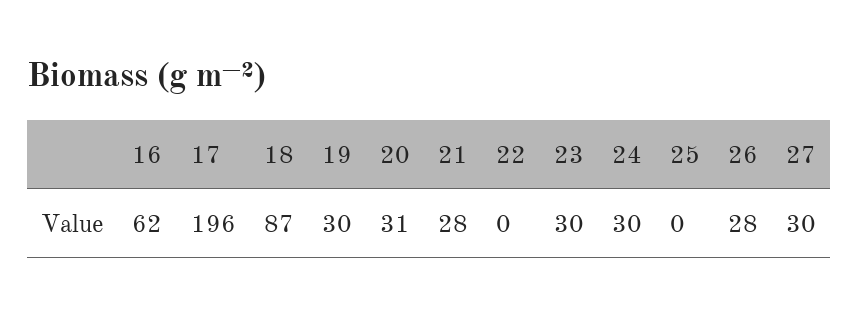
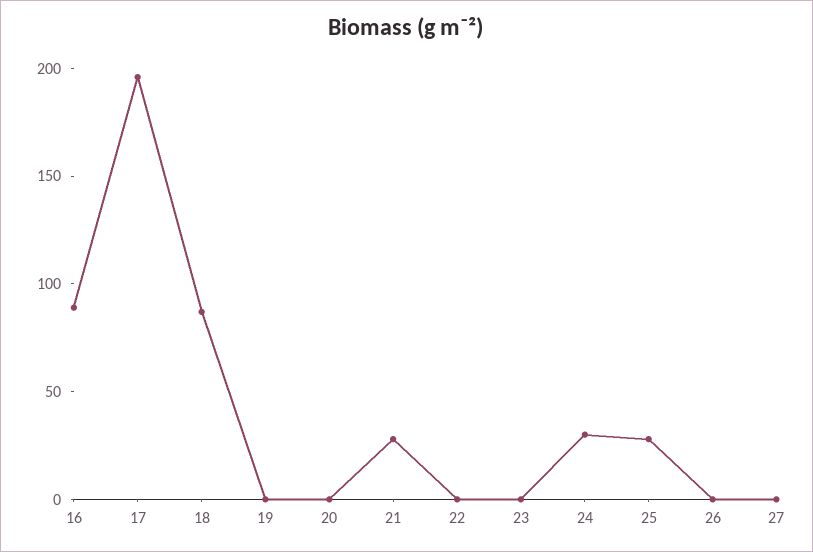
16: 62 -> 90
19: 30 -> 0
20: 31 -> 0
23: 30 -> 0
25: 0 -> 30
26: 28 -> 0
27: 30 -> 0

